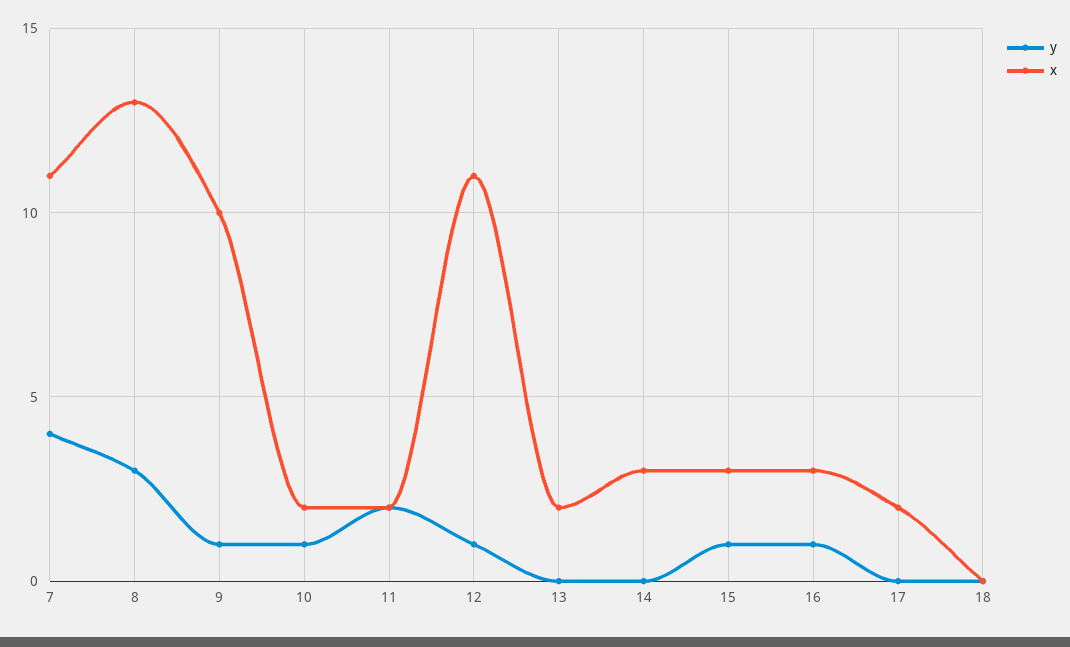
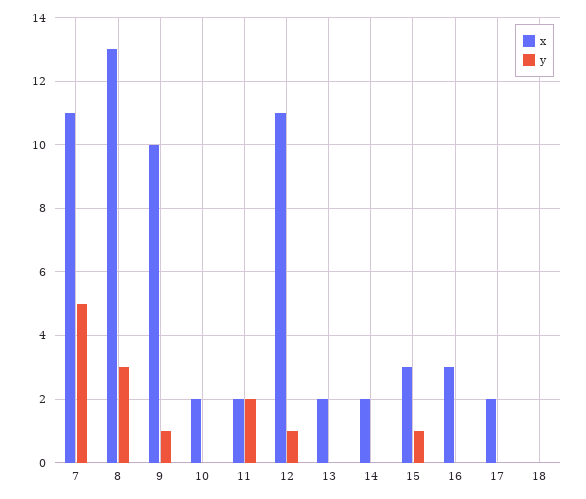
y, 7: 4 -> 5
y, 10: 1 -> 0
x, 14: 3 -> 2
y, 16: 1 -> 0

